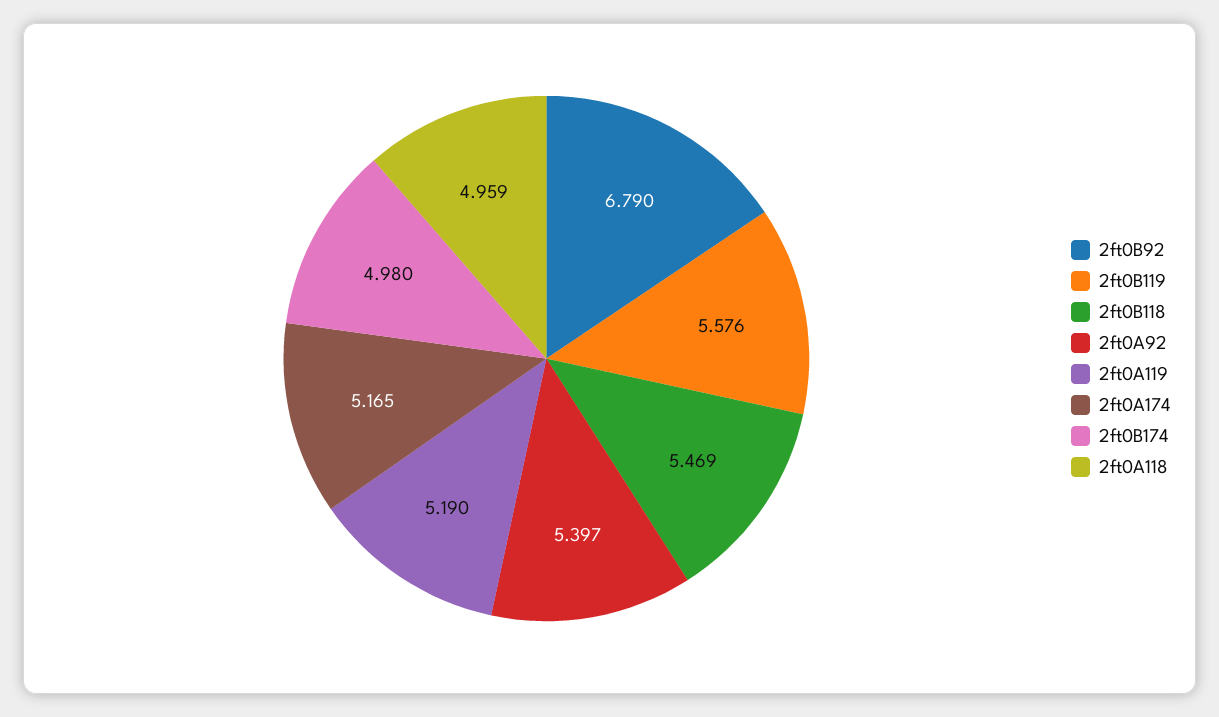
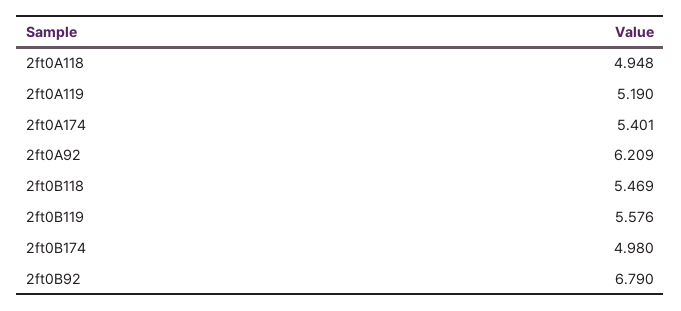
2ft0A92: 5.397 -> 6.209
2ft0A174: 5.165 -> 5.401
2ft0A118: 4.959 -> 4.948

